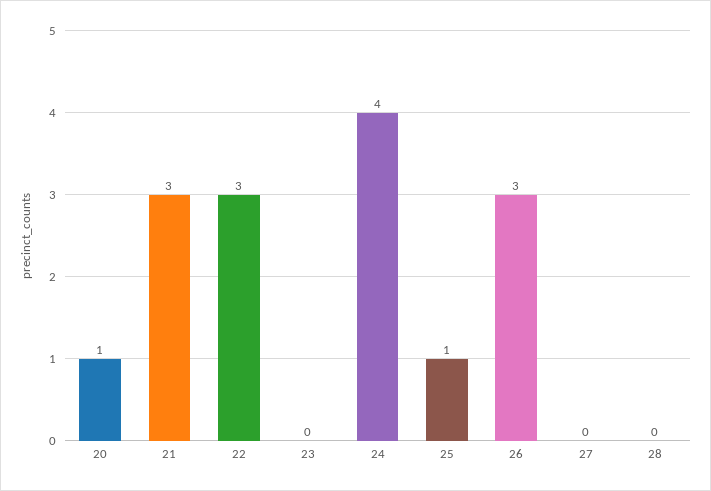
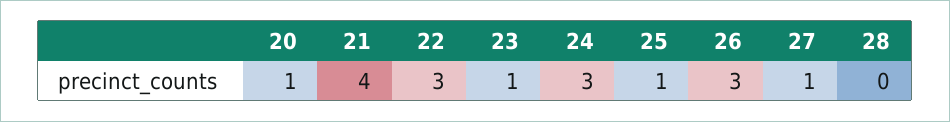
21: 3 -> 4
23: 0 -> 1
24: 4 -> 3
27: 0 -> 1

